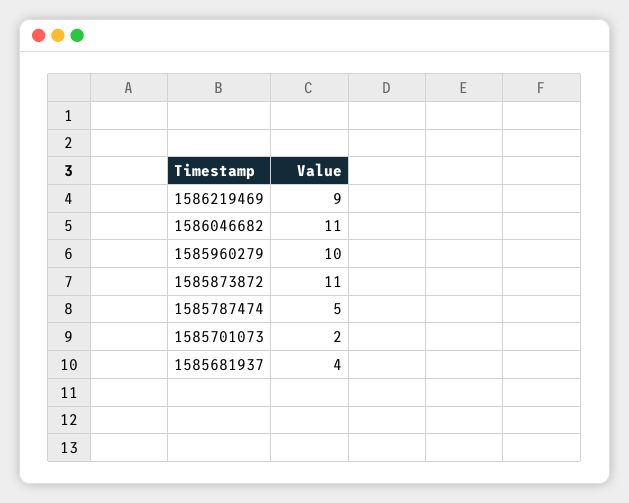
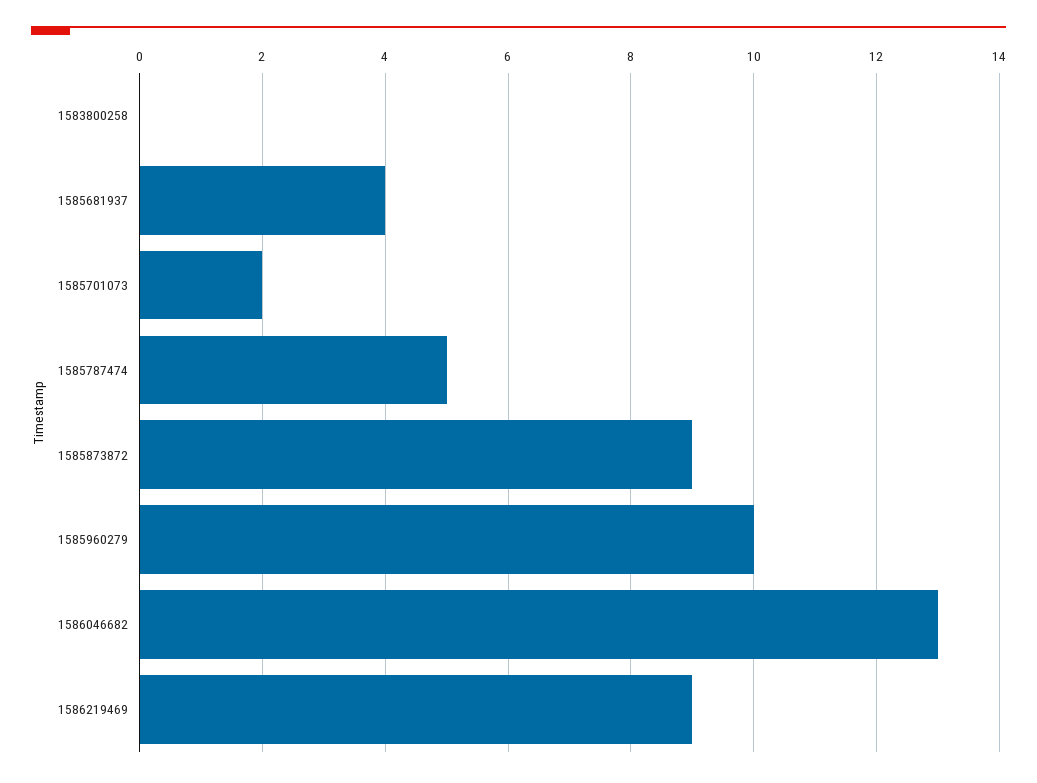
1586046682: 11 -> 13
1585873872: 11 -> 9
1583800258: none -> 0

